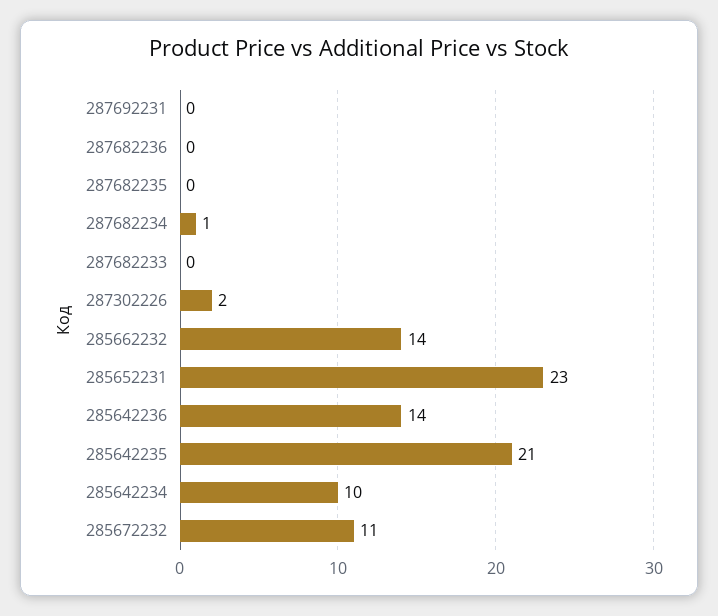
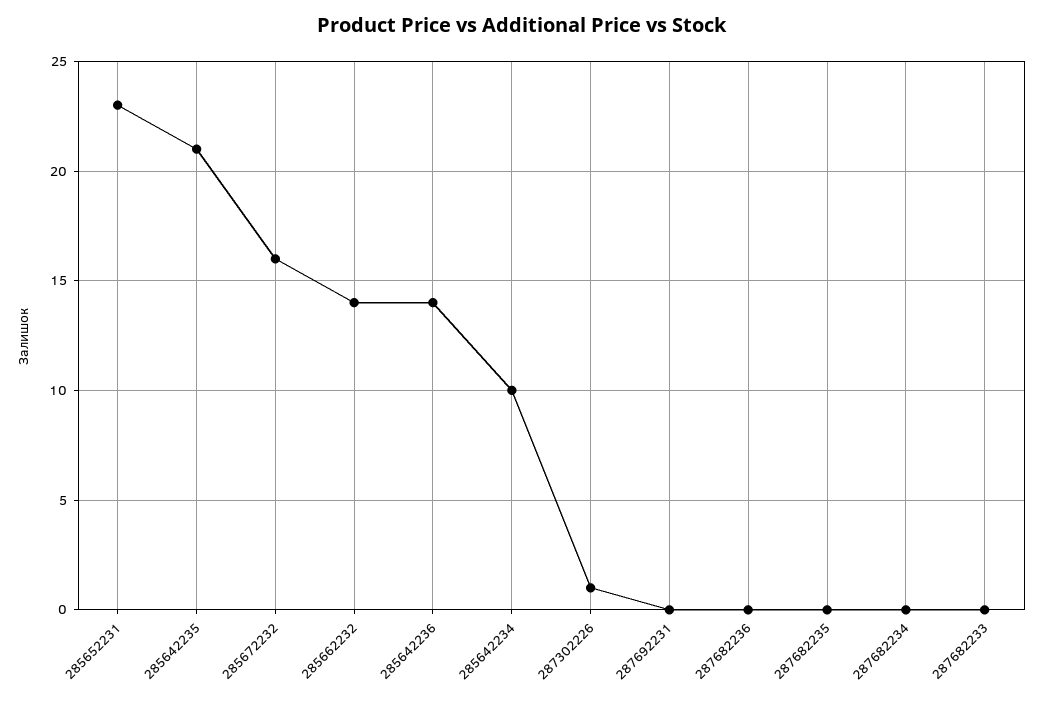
287682234: 1 -> 0
287302226: 2 -> 1
285672232: 11 -> 16

